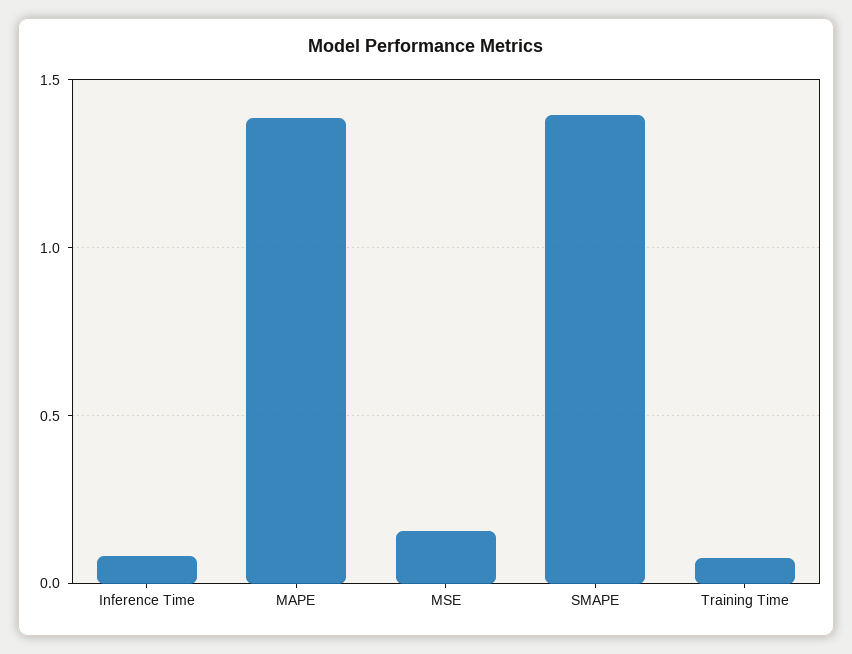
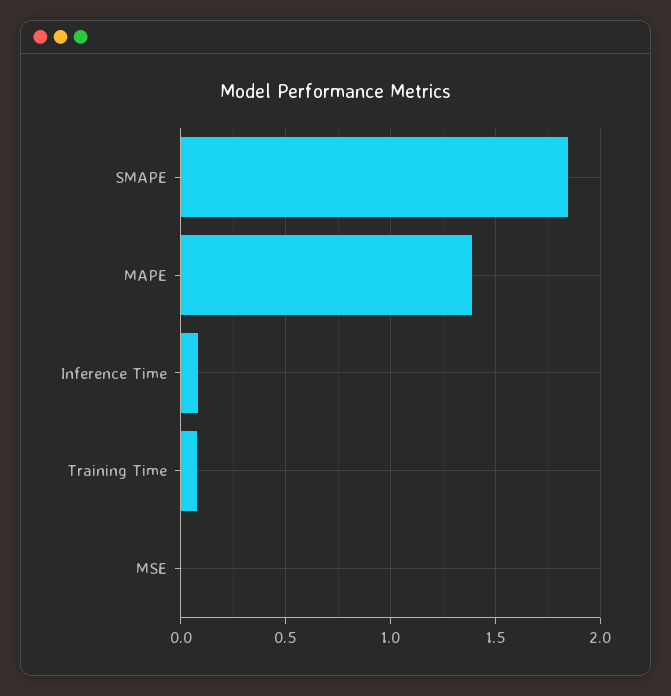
MSE: 0.15 -> 0
SMAPE: 1.4 -> 1.85

